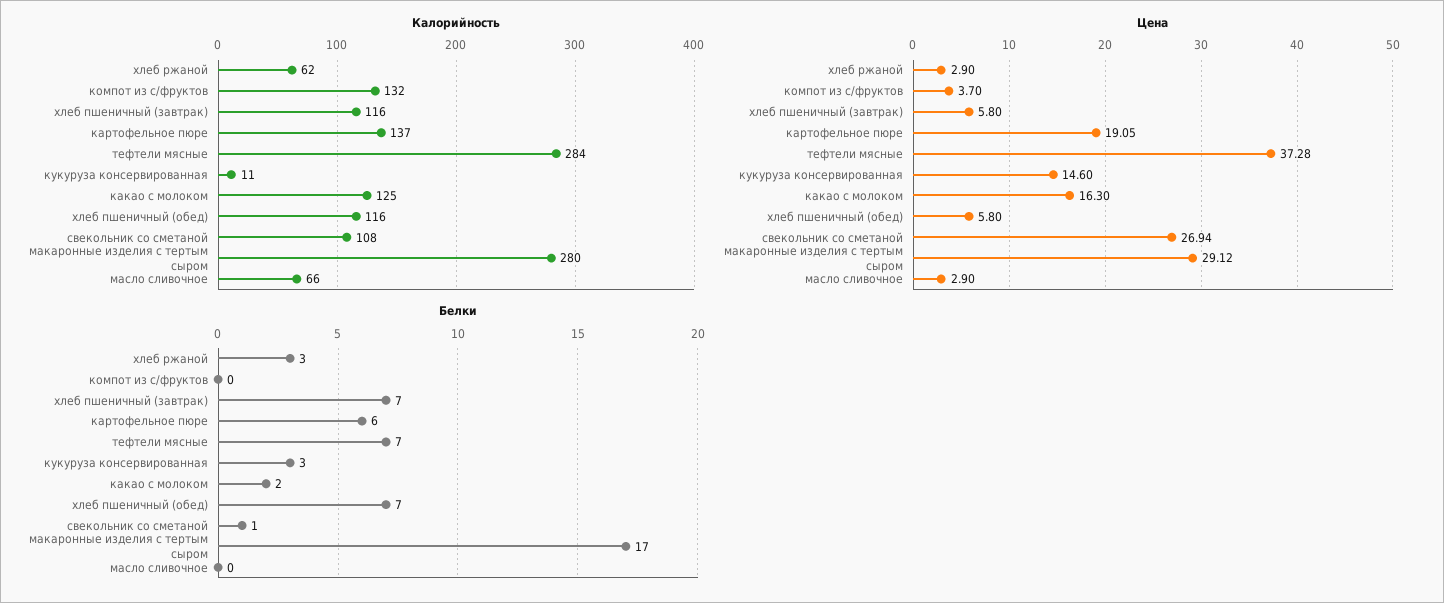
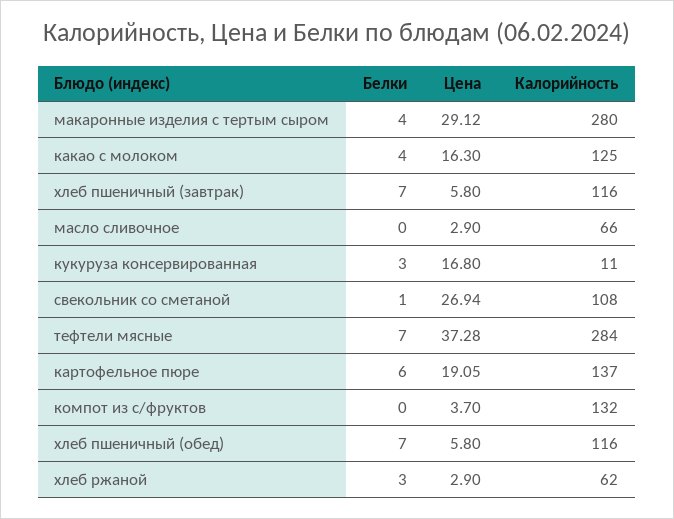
Цена, кукуруза консервированная: 14.6 -> 16.8
Белки, какао с молоком: 2 -> 4
Белки, макаронные изделия с тертым сыром: 17 -> 4

